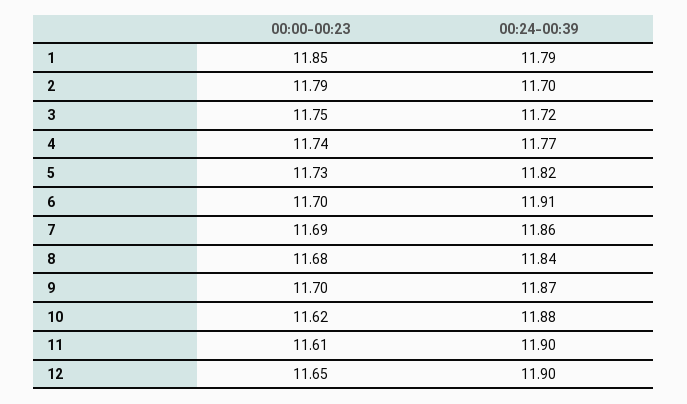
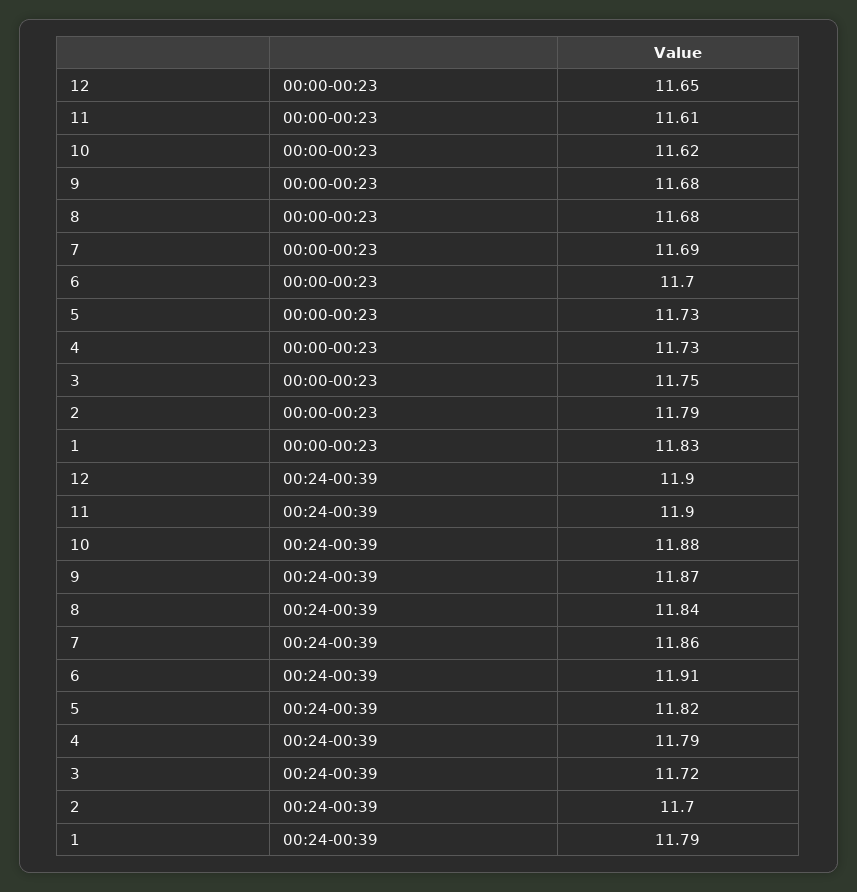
00:00-00:23, 1: 11.85 -> 11.83
00:00-00:23, 4: 11.74 -> 11.73
00:24-00:39, 4: 11.77 -> 11.79
00:00-00:23, 9: 11.7 -> 11.68

